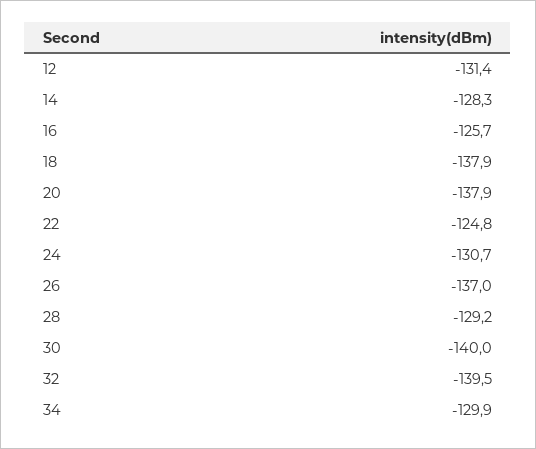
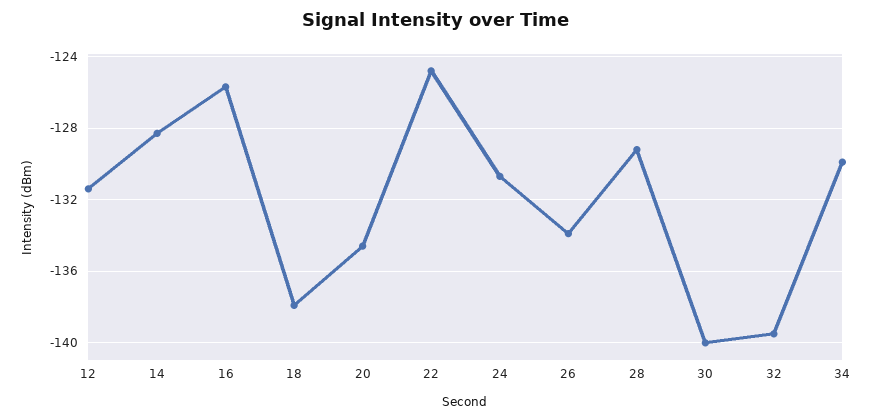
20: -137.9 -> -134.5
26: -137 -> -134

